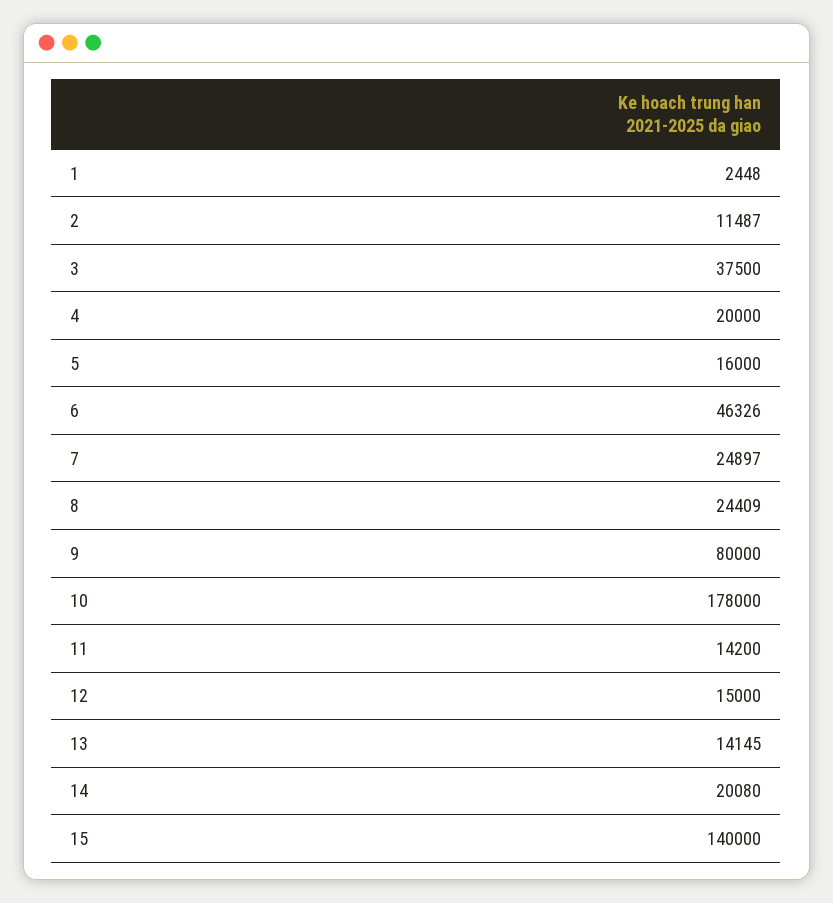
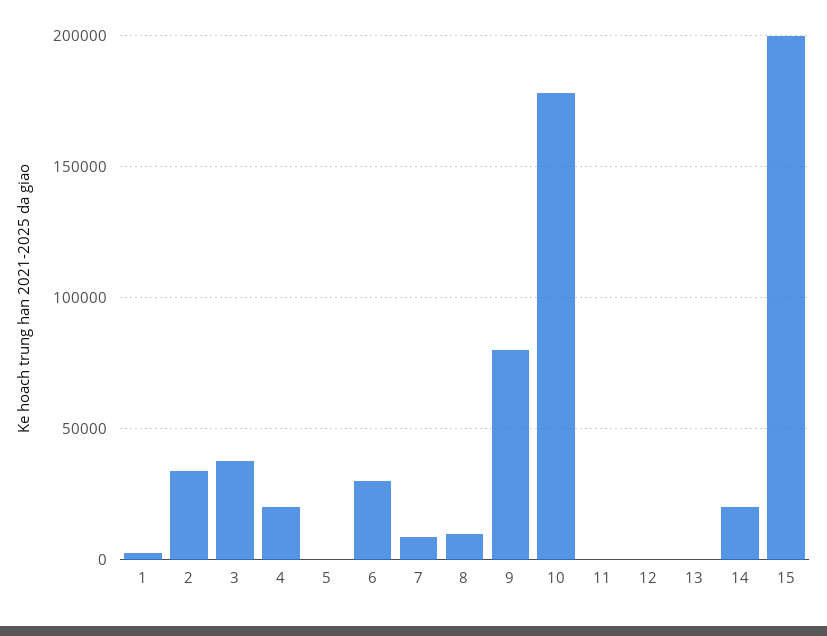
2: 11487 -> 35000
5: 16000 -> 0
6: 46326 -> 30000
7: 24897 -> 10000
8: 24409 -> 10000
11: 14200 -> 0
12: 15000 -> 0
13: 14145 -> 0
15: 140000 -> 200000

